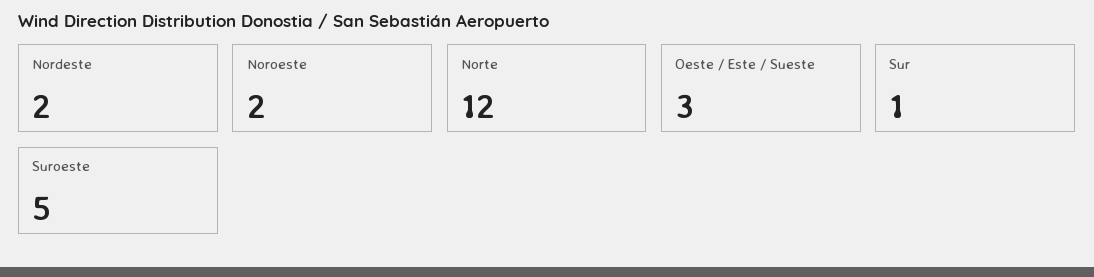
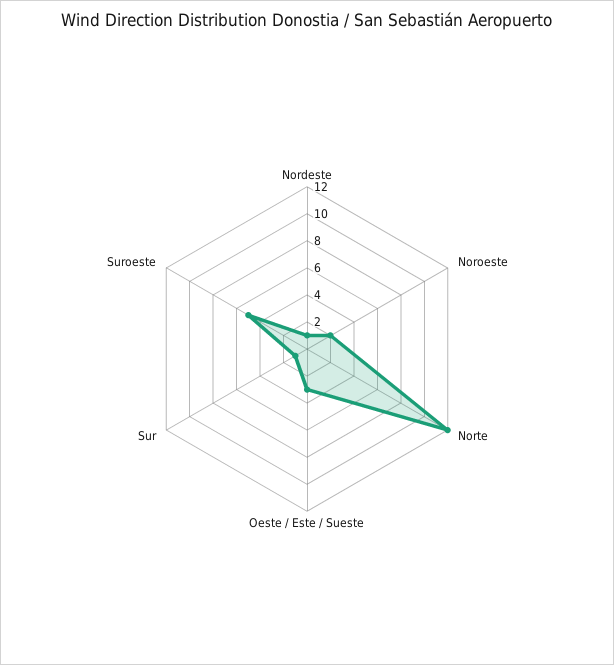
Nordeste: 2 -> 1

